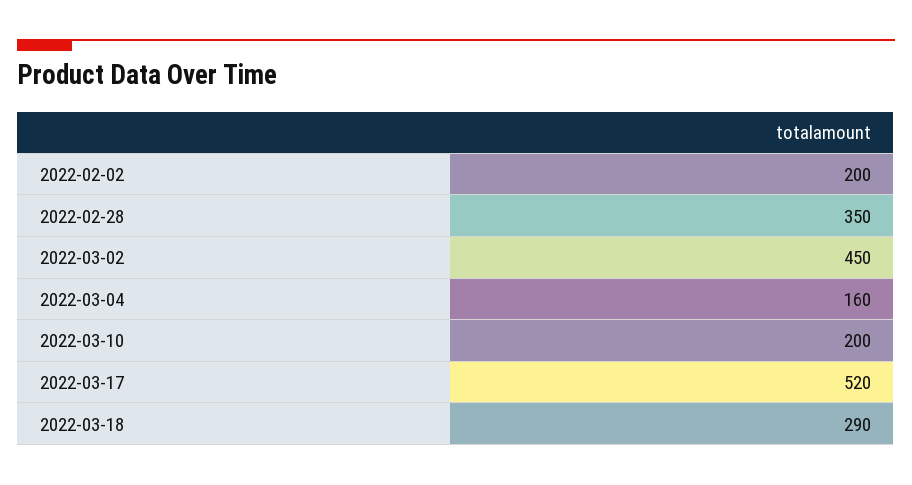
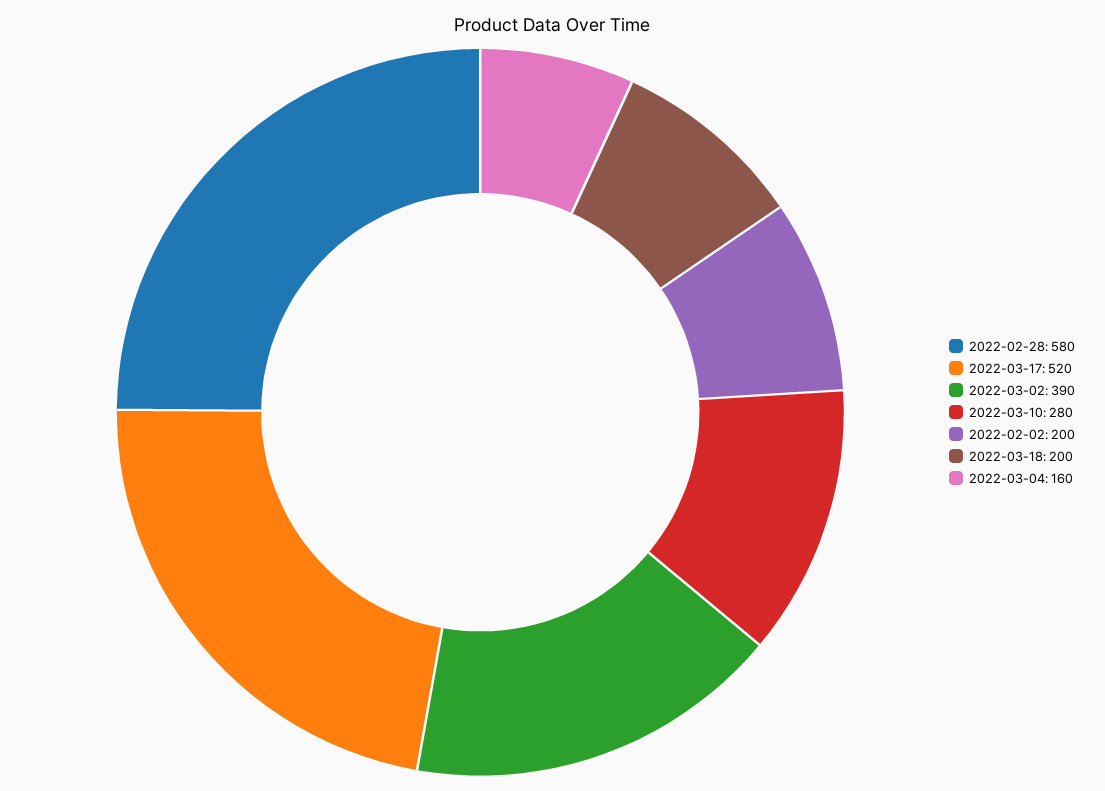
2022-02-28: 350 -> 580
2022-03-02: 450 -> 390
2022-03-10: 200 -> 280
2022-03-18: 290 -> 200

